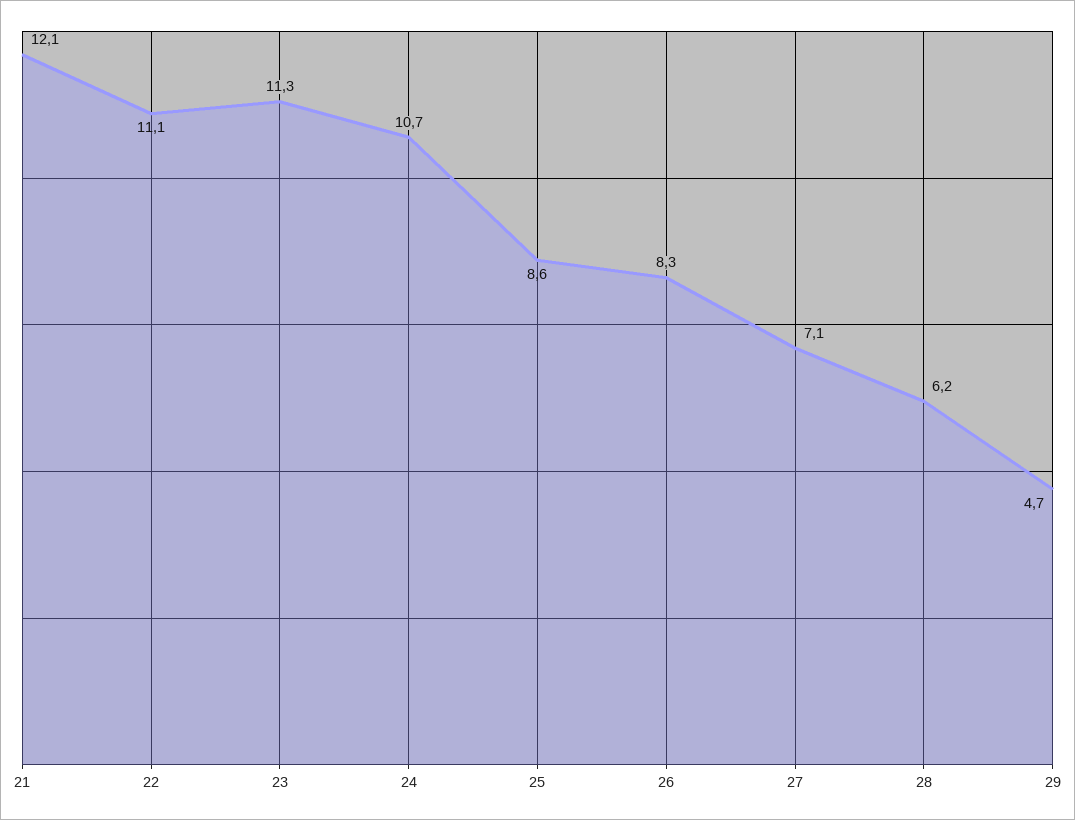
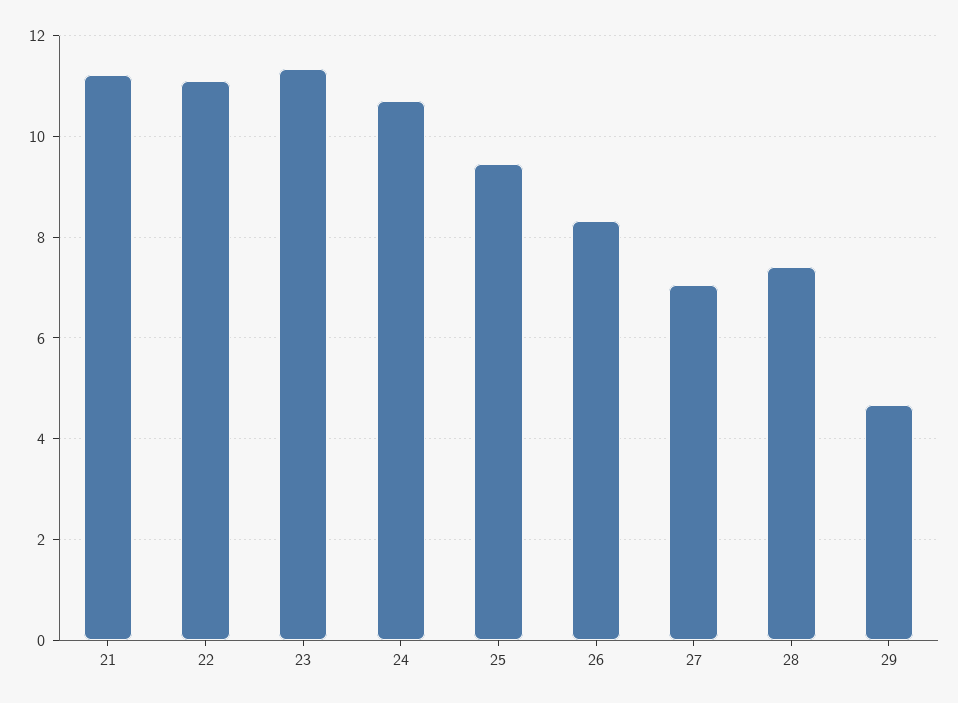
21: 12.1 -> 11.2
25: 8.6 -> 9.4
28: 6.2 -> 7.4

